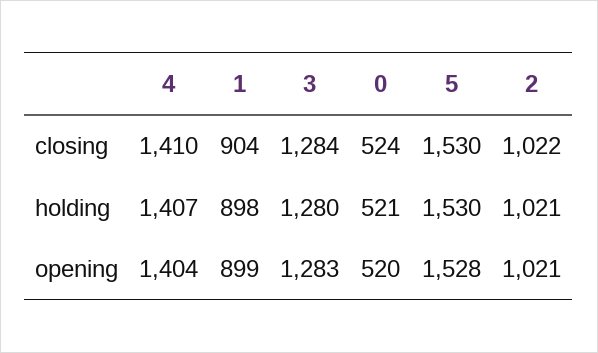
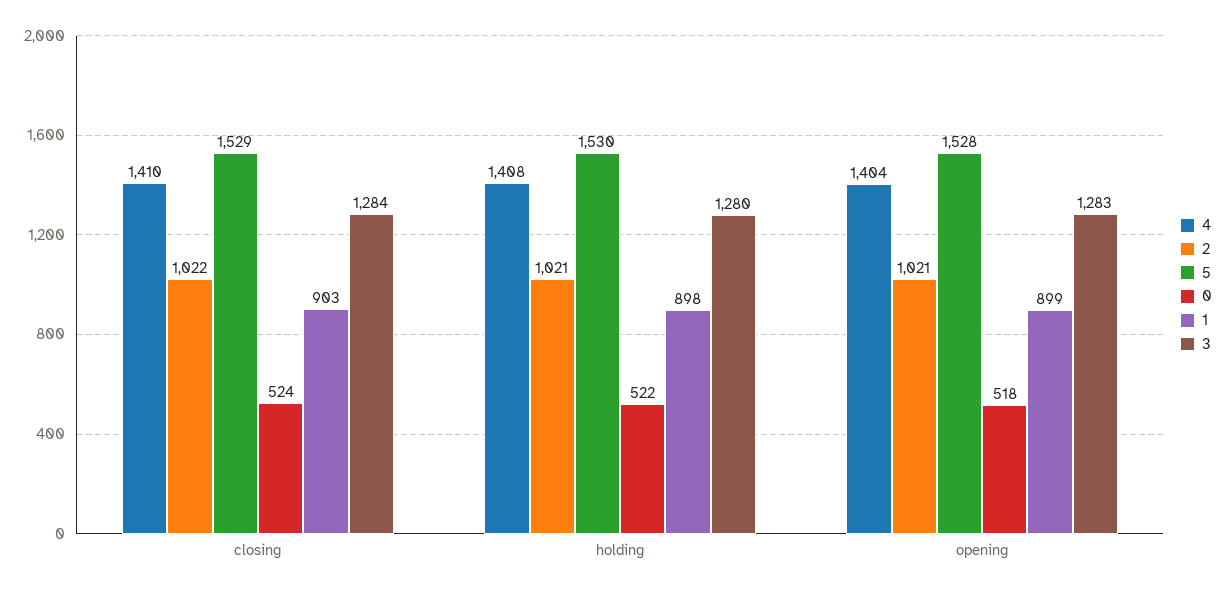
1, closing: 904 -> 903
5, closing: 1530 -> 1529
4, holding: 1407 -> 1408
0, holding: 521 -> 522
0, opening: 520 -> 518

